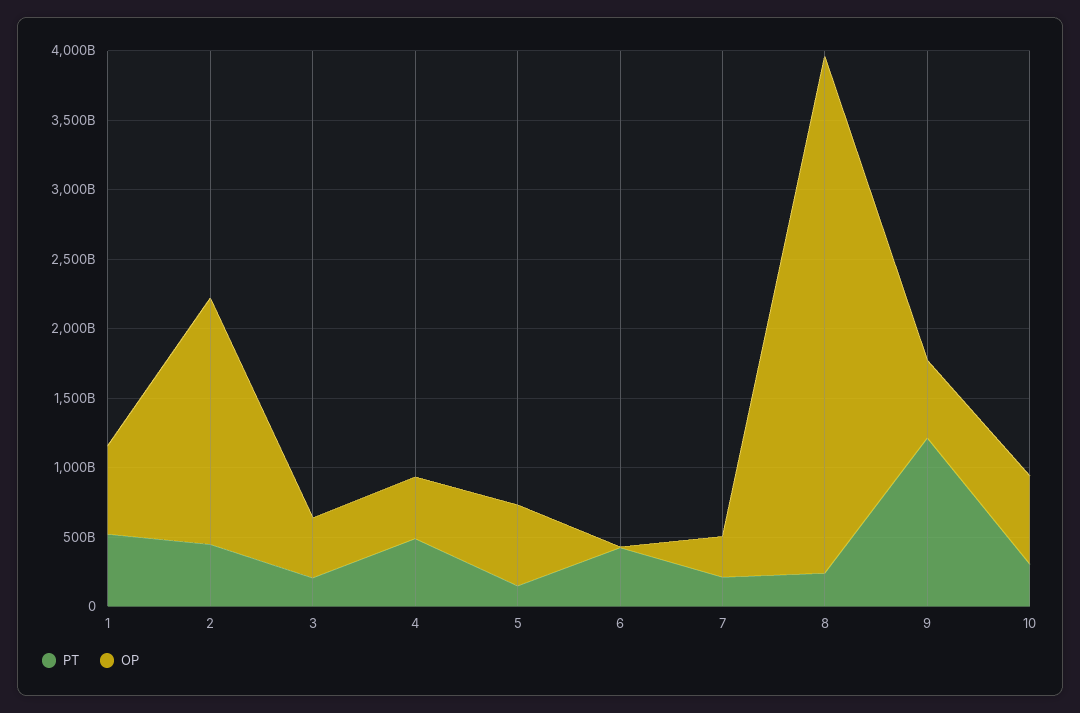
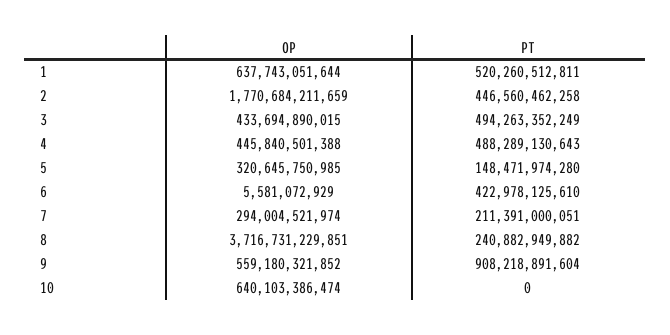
PT, 3: 200000000000 -> 494263352249
OP, 5: 600000000000 -> 320645750985
PT, 9: 1200000000000 -> 908218891604
PT, 10: 300000000000 -> 0

